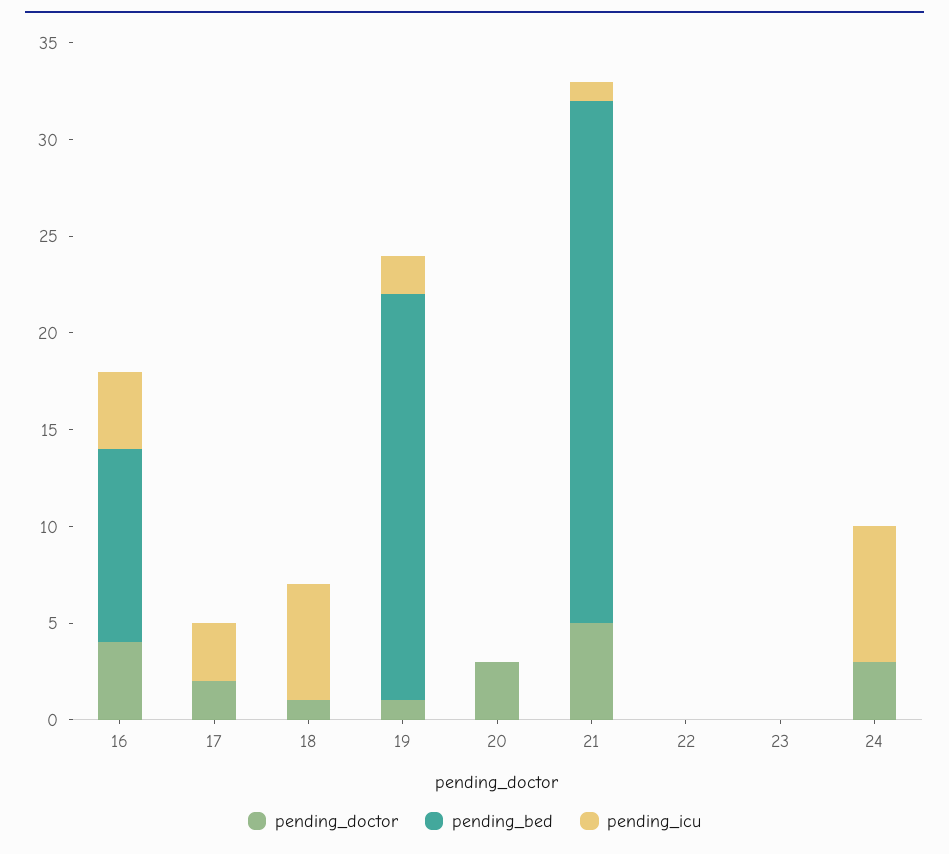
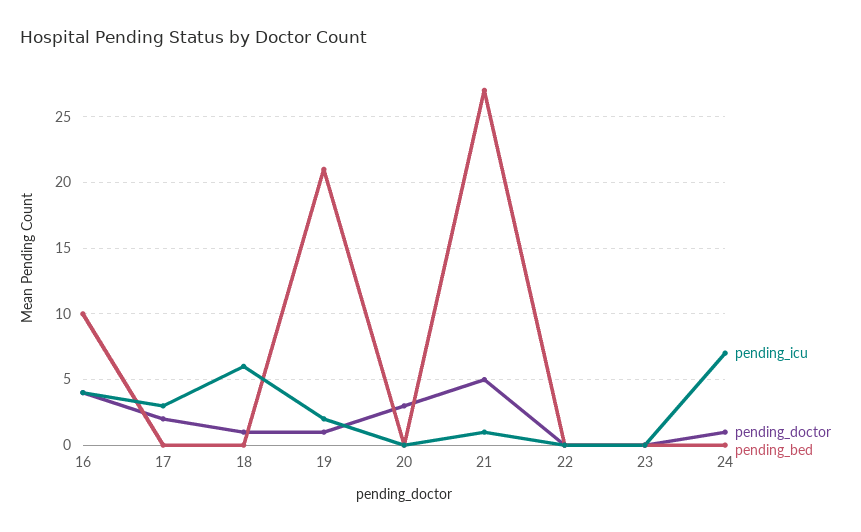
pending_doctor, 24: 3 -> 1

